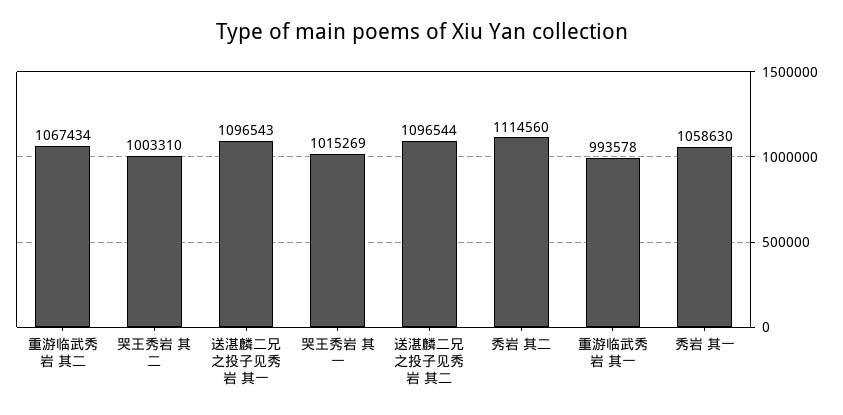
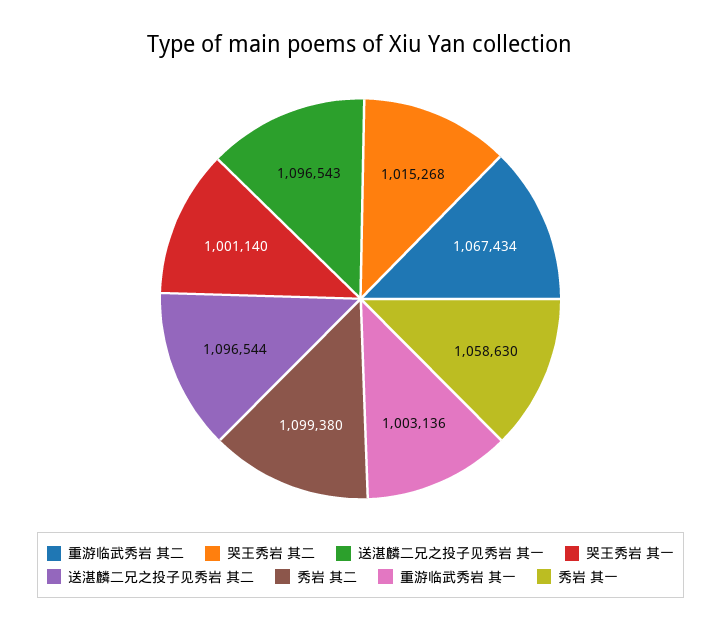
哭王秀岩 其二: 1003310 -> 1015268
哭王秀岩 其一: 1015269 -> 1001140
秀岩 其二: 1114560 -> 1099380
重游临武秀岩 其一: 993578 -> 1003136

